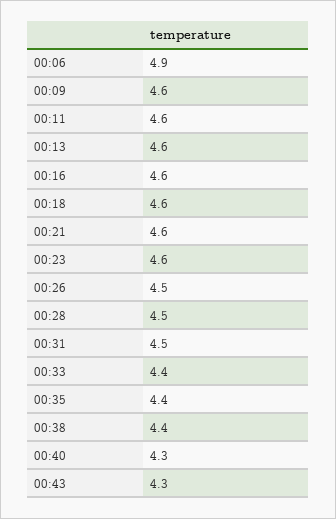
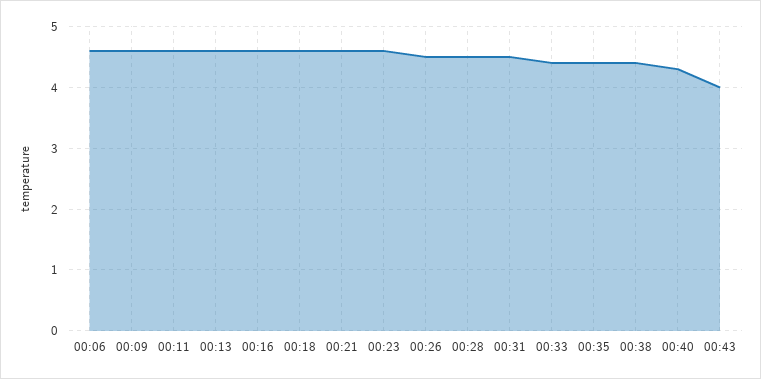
00:06: 4.9 -> 4.6
00:43: 4.3 -> 4

